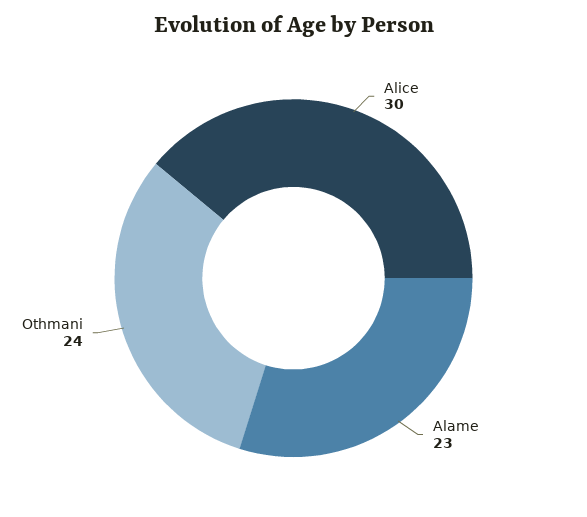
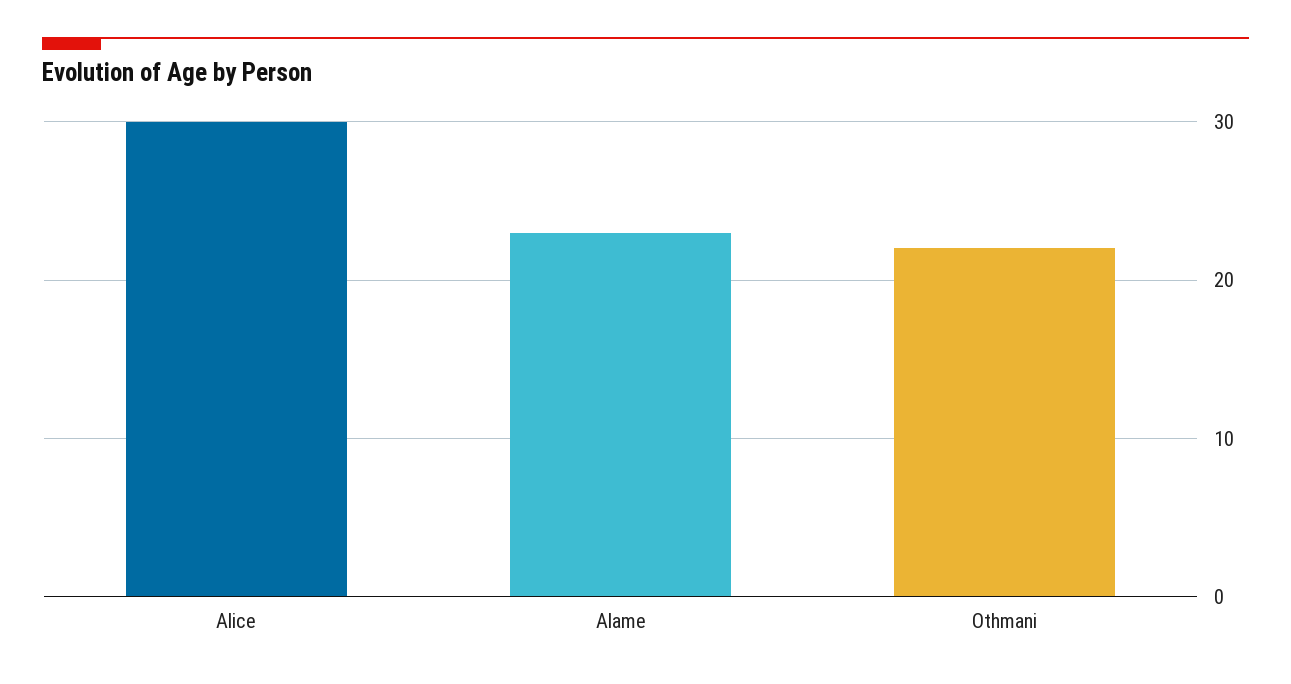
Othmani: 24 -> 22

